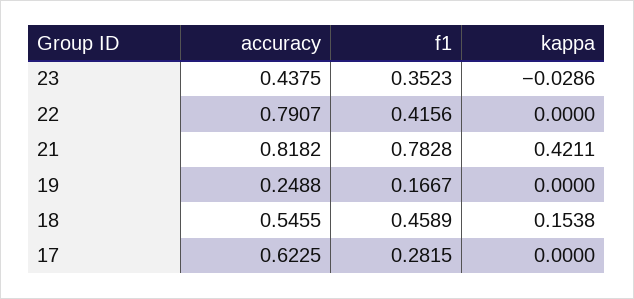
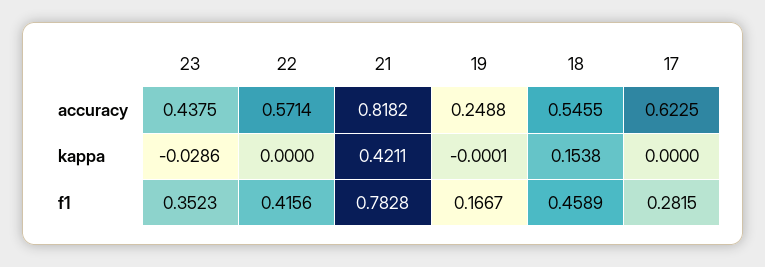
accuracy, 22: 0.7907 -> 0.5714
kappa, 19: 0 -> -0.0001

